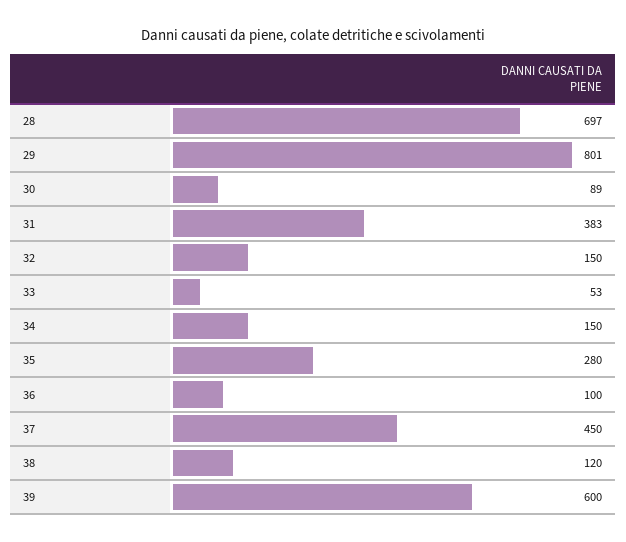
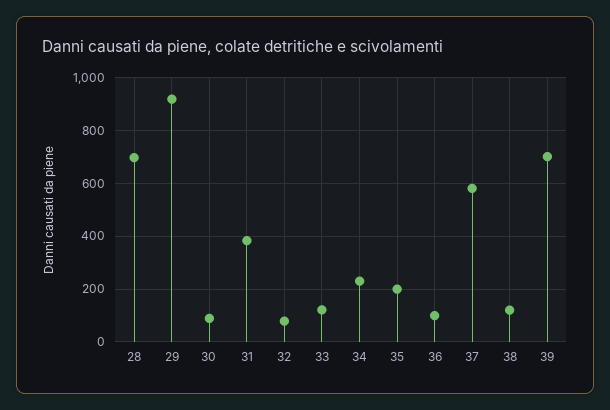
29: 801 -> 925
32: 150 -> 75
33: 53 -> 125
34: 150 -> 225
35: 280 -> 200
37: 450 -> 575
39: 600 -> 700

